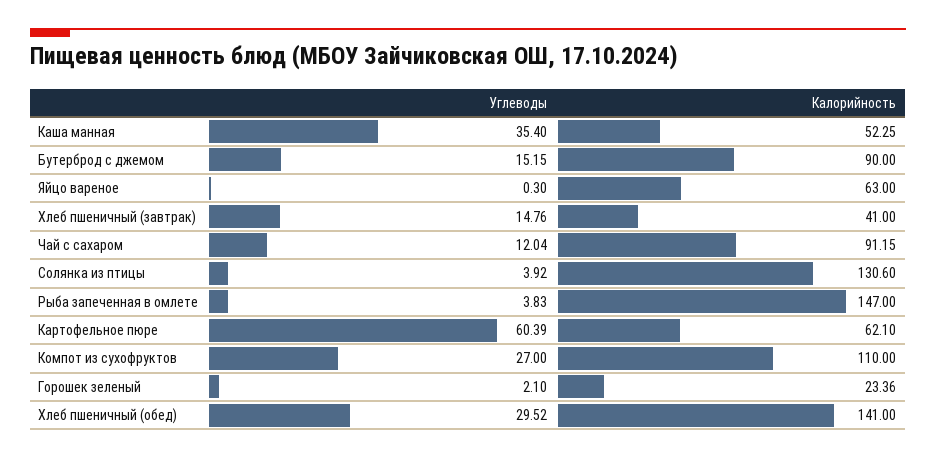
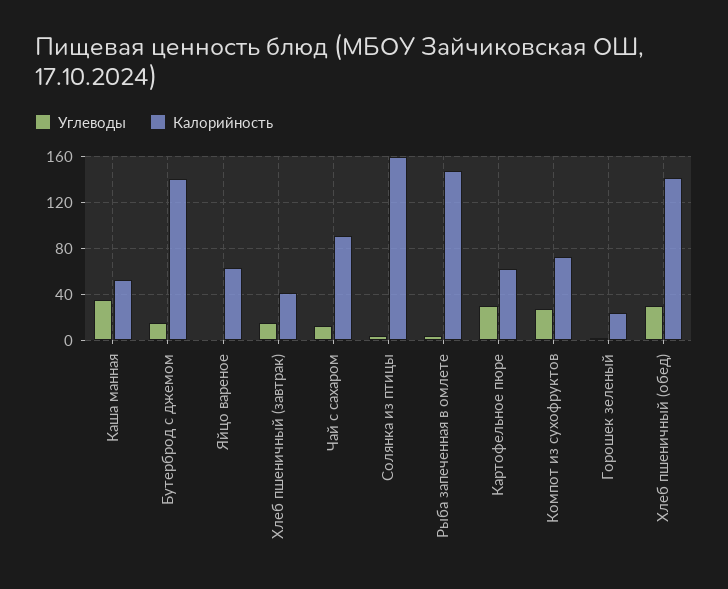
Калорийность, Бутерброд с джемом: 90 -> 140
Калорийность, Солянка из птицы: 130.6 -> 160
Углеводы, Картофельное пюре: 60.39 -> 30
Калорийность, Компот из сухофруктов: 110 -> 70

